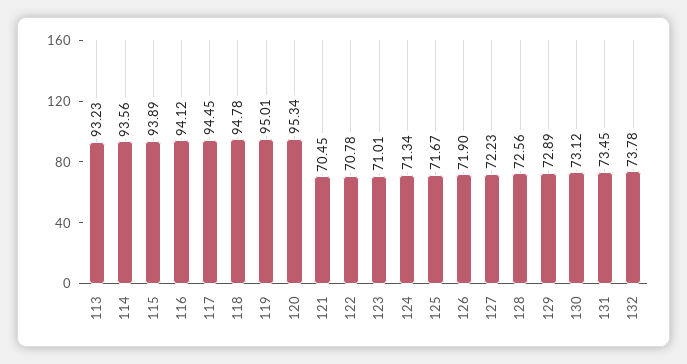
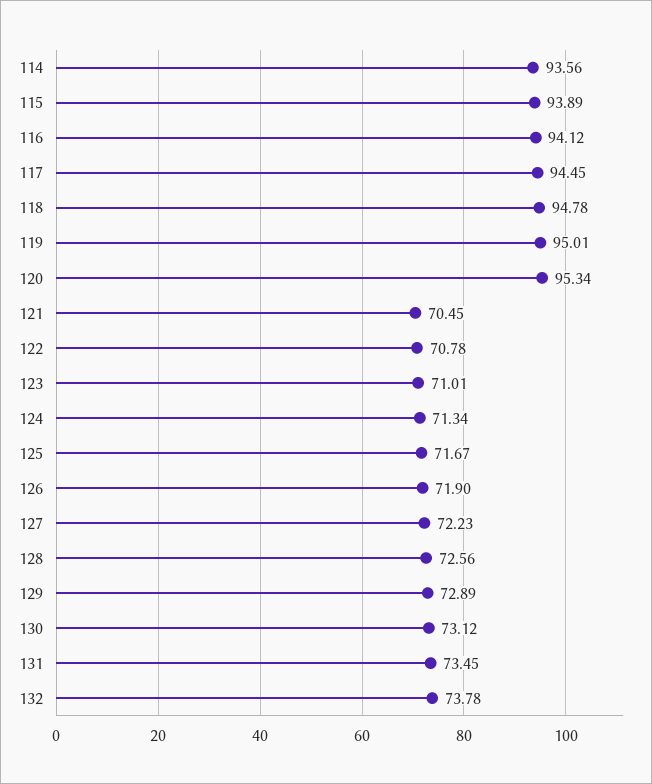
113: 93.23 -> none

